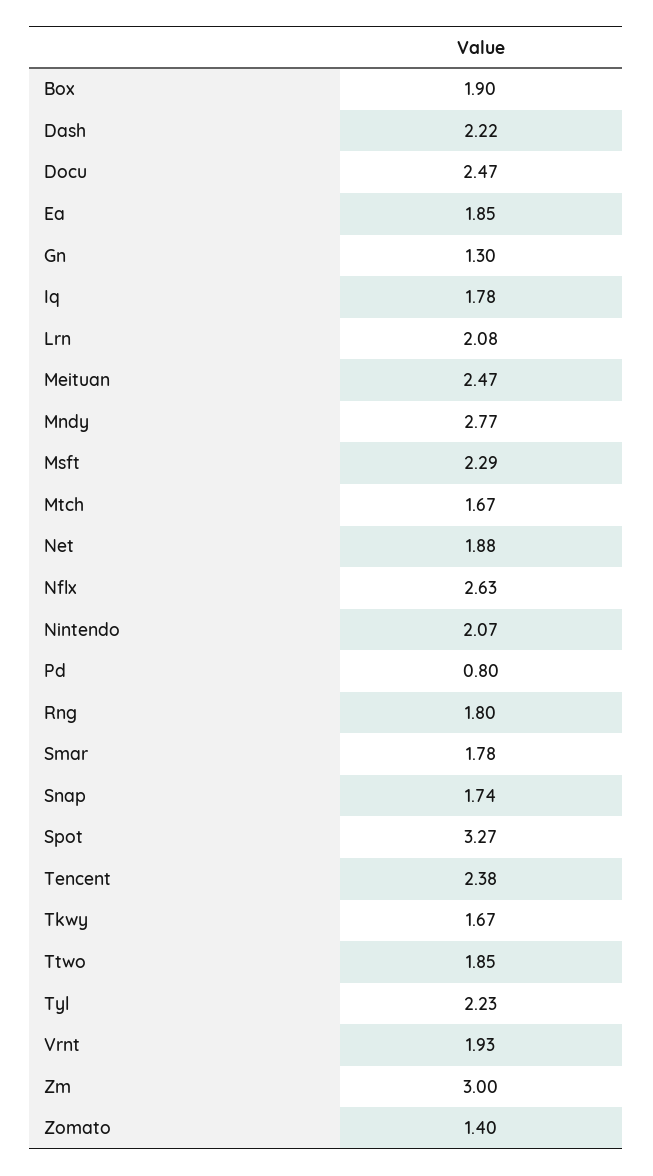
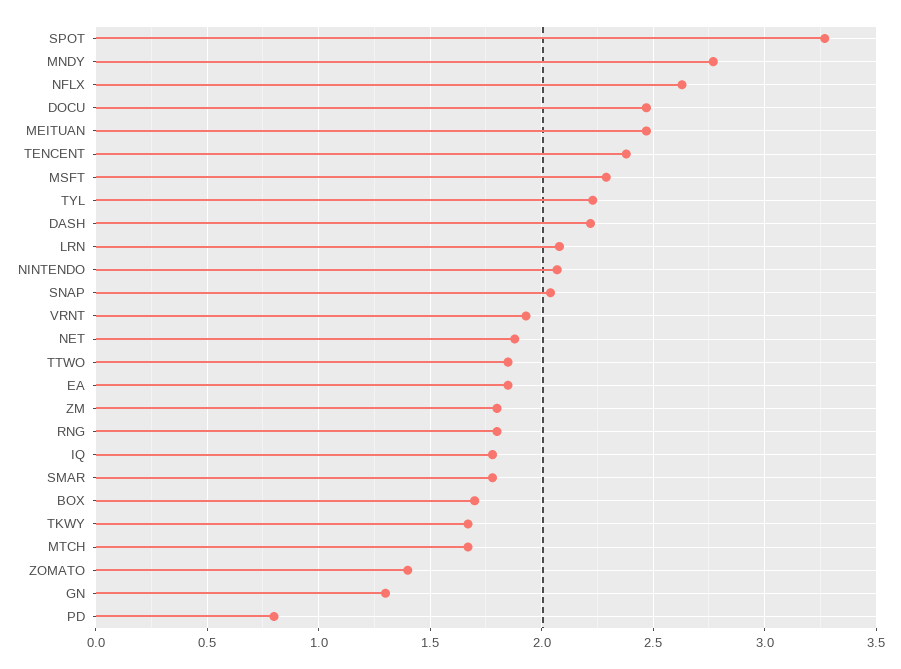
Box: 1.9 -> 1.7
Snap: 1.74 -> 2.05
Zm: 3 -> 1.8

